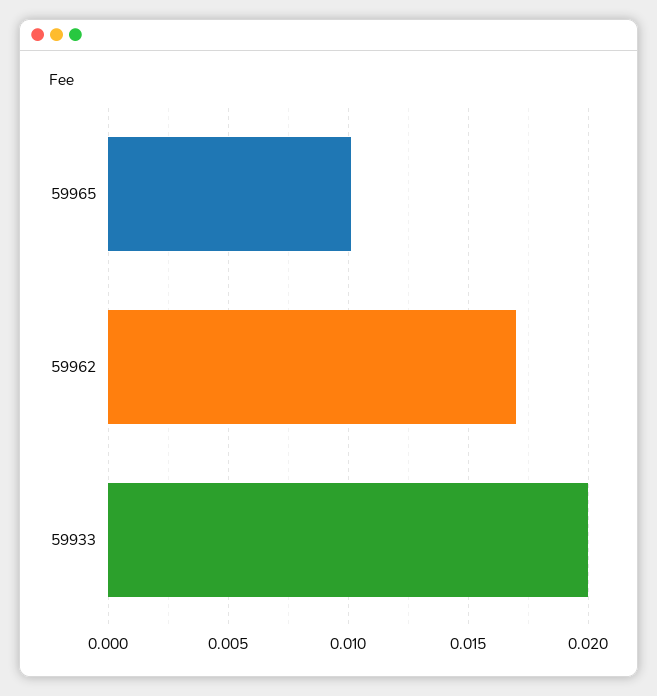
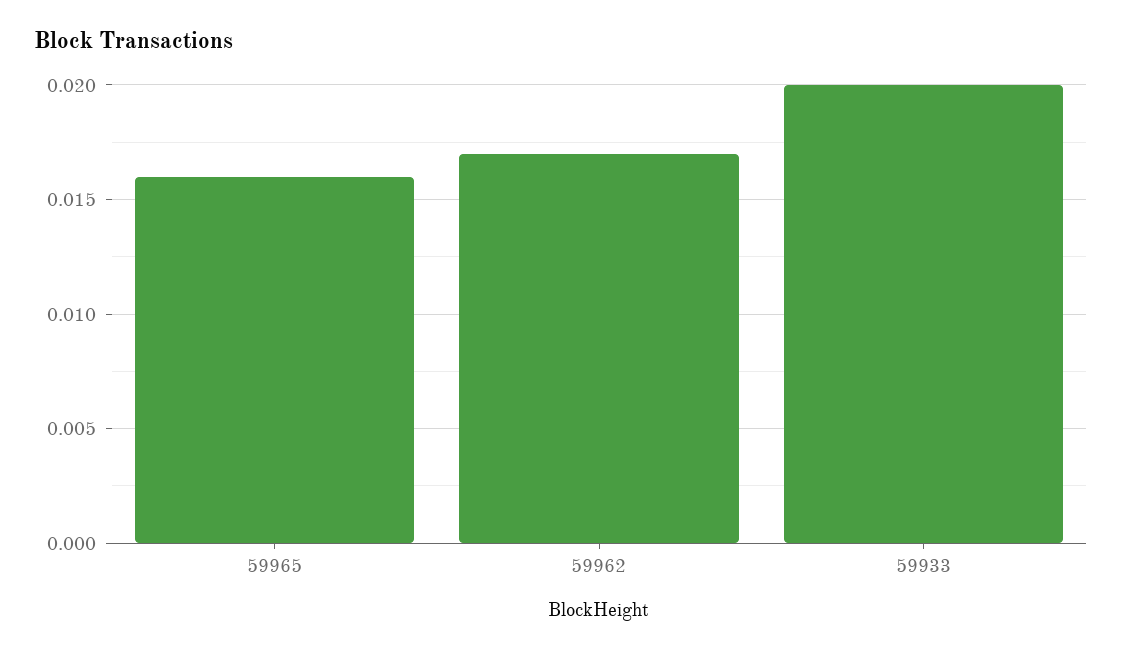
59965: 0.01 -> 0.016

